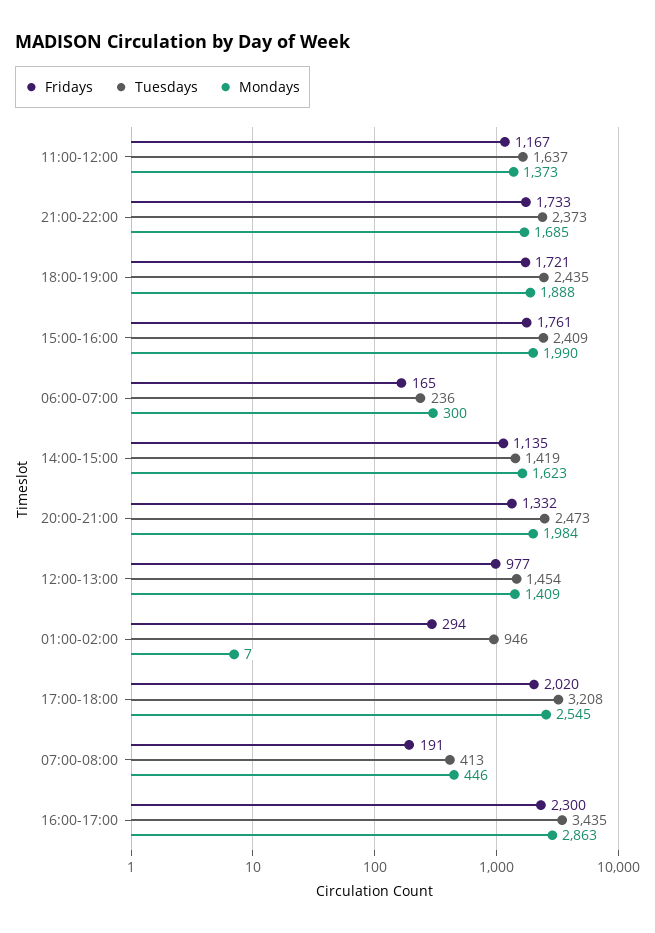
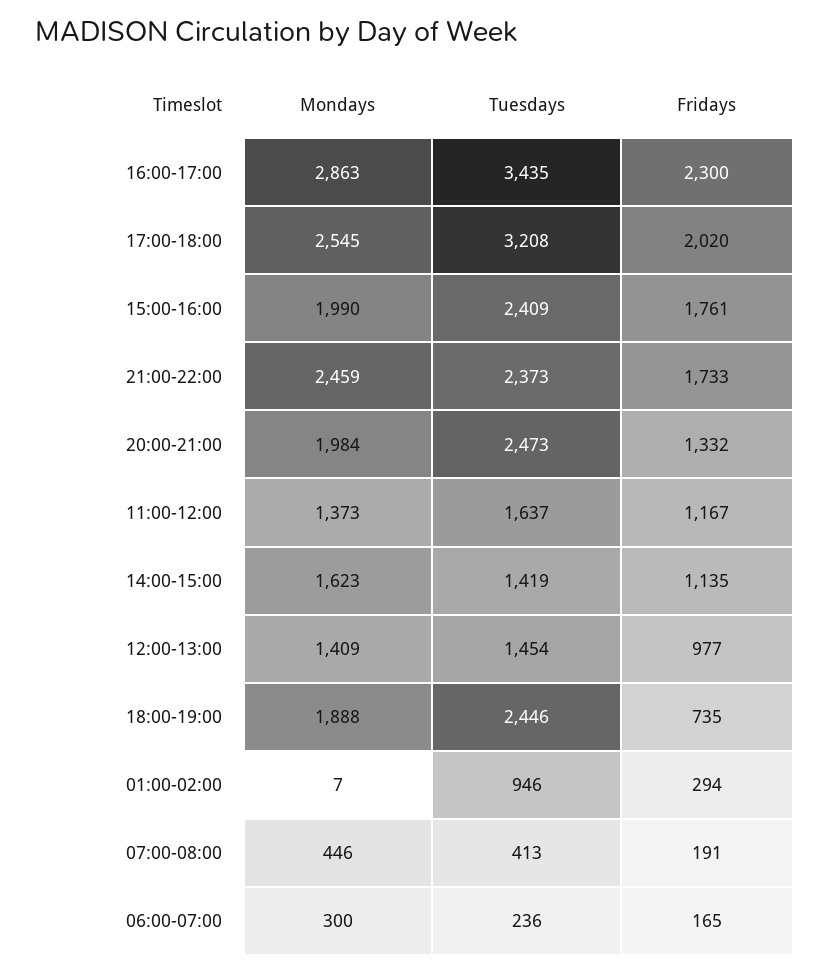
Mondays, 21:00-22:00: 1685 -> 2459
Fridays, 18:00-19:00: 1721 -> 735
Tuesdays, 18:00-19:00: 2435 -> 2446

